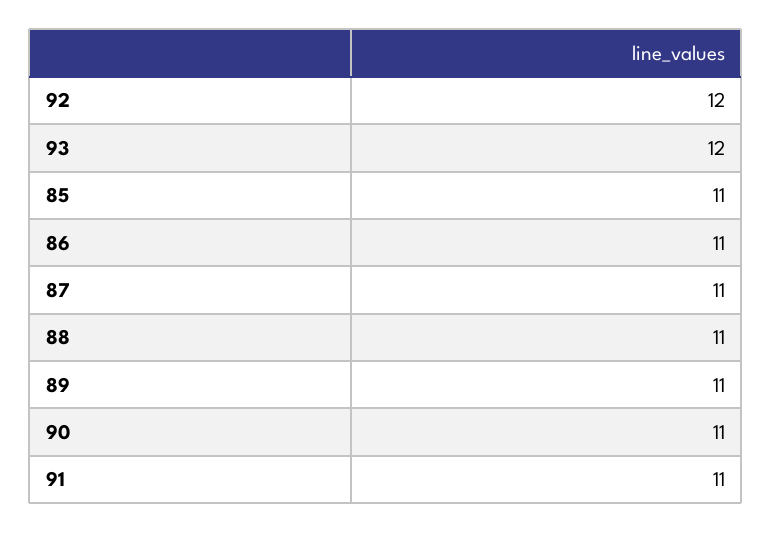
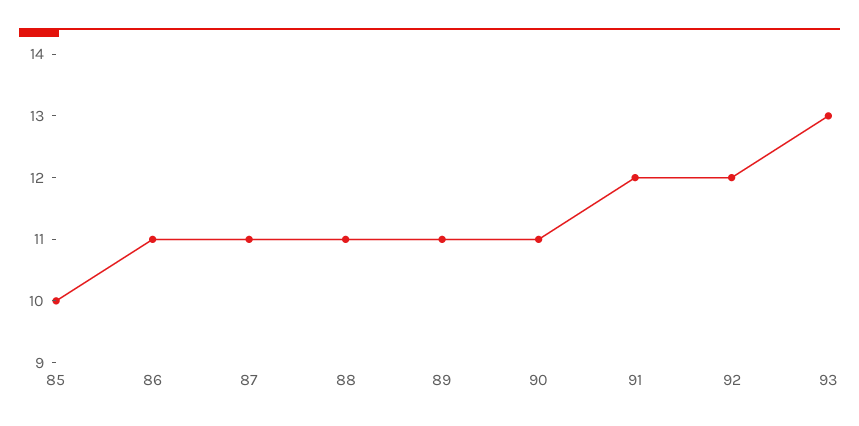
93: 12 -> 13
85: 11 -> 10
91: 11 -> 12

